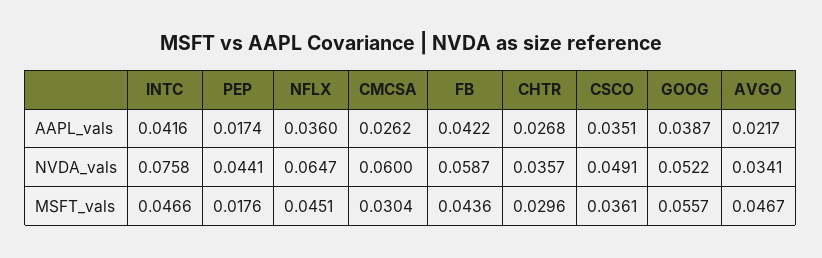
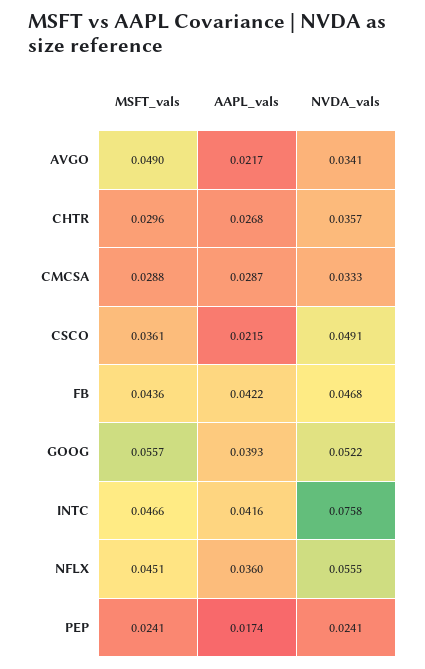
CMCSA, AAPL_vals: 0.0262 -> 0.0287
CSCO, AAPL_vals: 0.0351 -> 0.0215
GOOG, AAPL_vals: 0.0387 -> 0.0393
PEP, NVDA_vals: 0.0441 -> 0.0241
NFLX, NVDA_vals: 0.0647 -> 0.0555
CMCSA, NVDA_vals: 0.06 -> 0.0333
FB, NVDA_vals: 0.0587 -> 0.0468
PEP, MSFT_vals: 0.0176 -> 0.0241
CMCSA, MSFT_vals: 0.0304 -> 0.0288
AVGO, MSFT_vals: 0.0467 -> 0.049

